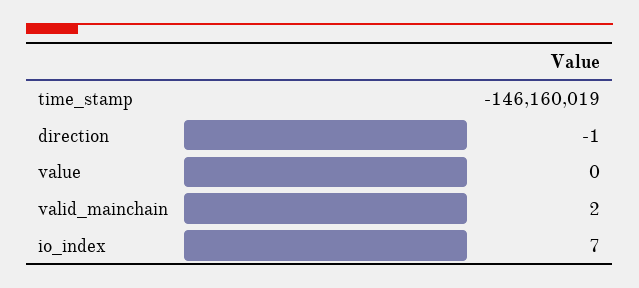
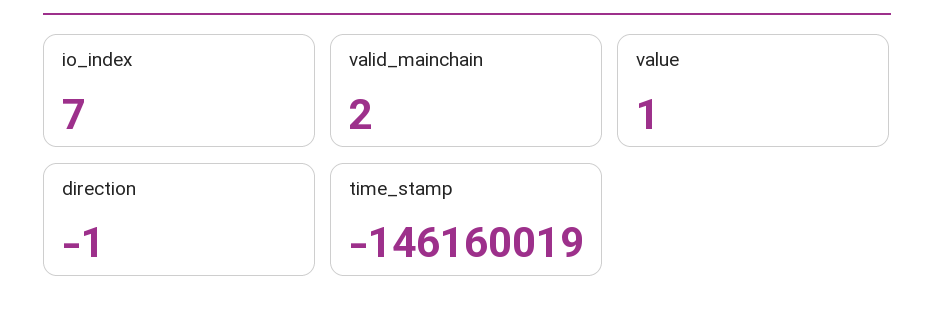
value: 0 -> 1

